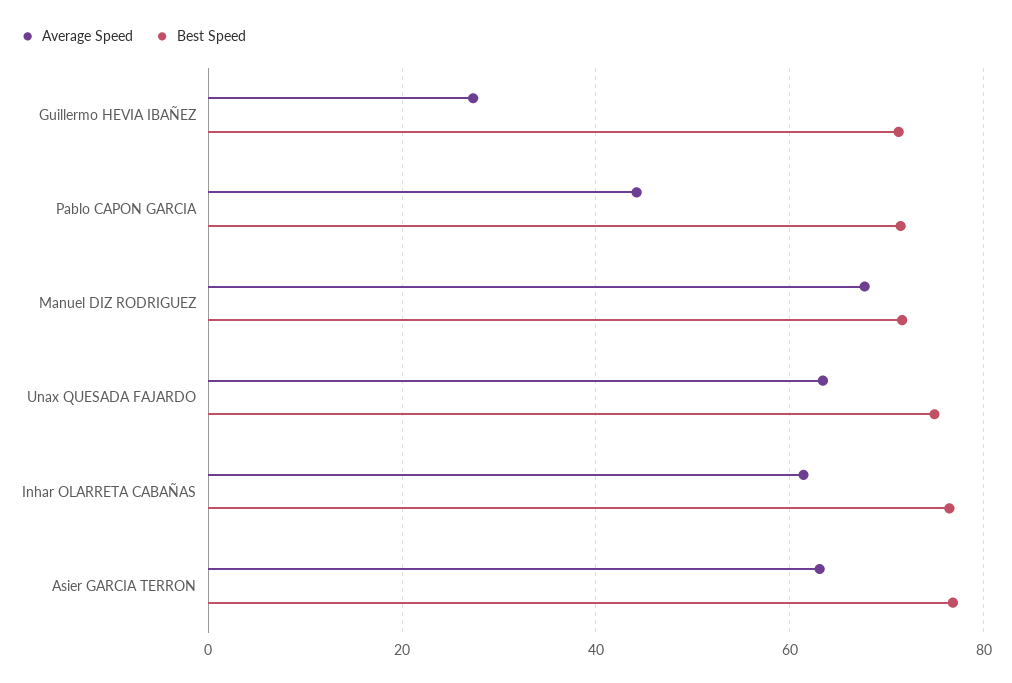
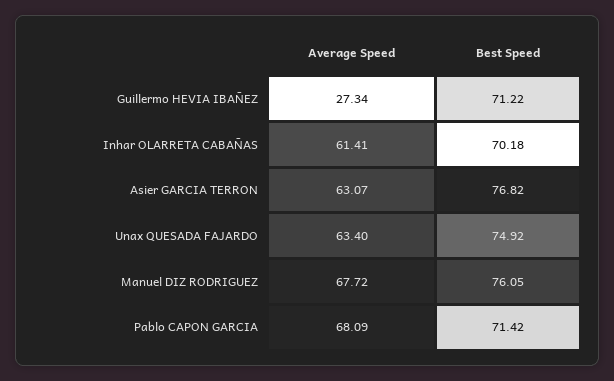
Average Speed, Pablo CAPON GARCIA: 44 -> 68.09
Best Speed, Manuel DIZ RODRIGUEZ: 72 -> 76.05
Best Speed, Inhar OLARRETA CABAÑAS: 76 -> 70.18

